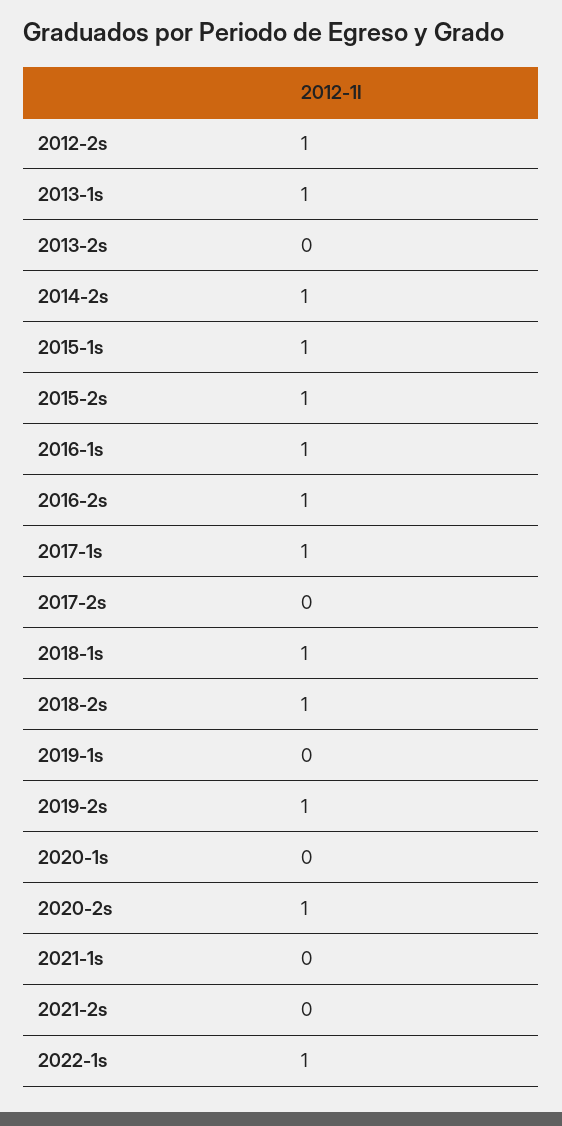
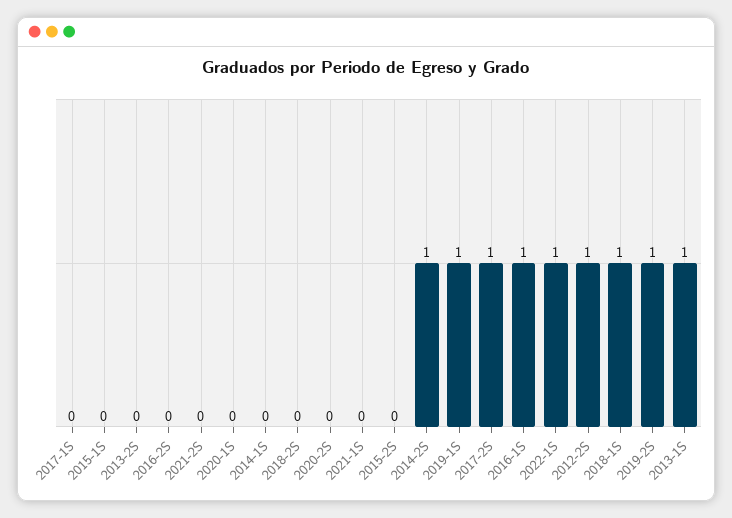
2015-1s: 1 -> 0
2015-2s: 1 -> 0
2016-2s: 1 -> 0
2017-1s: 1 -> 0
2017-2s: 0 -> 1
2018-2s: 1 -> 0
2019-1s: 0 -> 1
2020-2s: 1 -> 0
2014-1S: none -> 0

